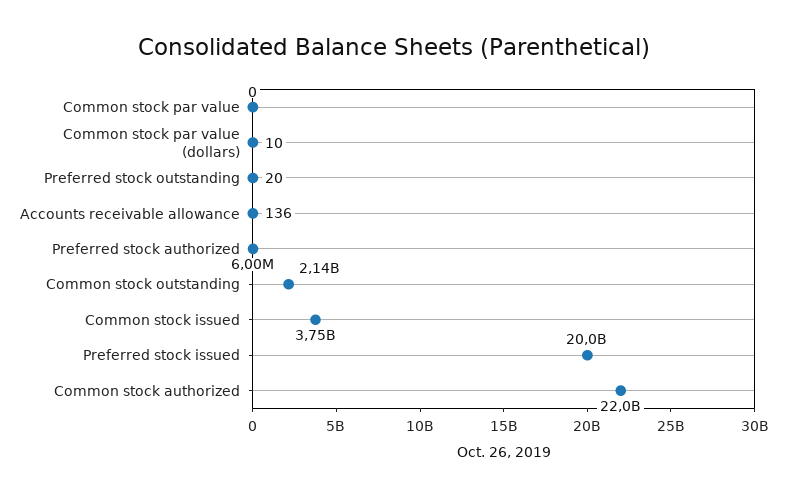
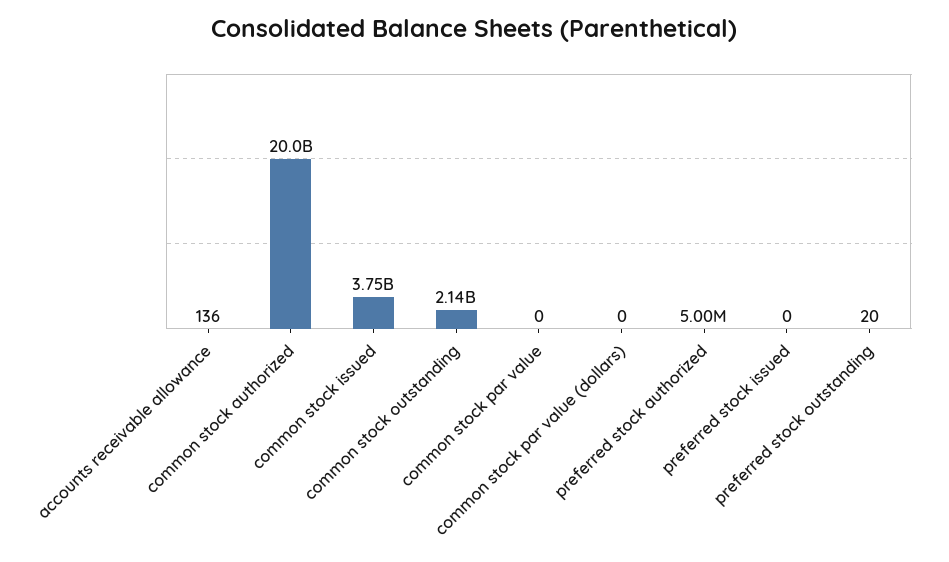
Common stock par value (dollars): 10 -> 0
Preferred stock authorized: 6000000 -> 5000000
Preferred stock issued: 20000000000 -> 0
Common stock authorized: 22000000000 -> 20000000000

